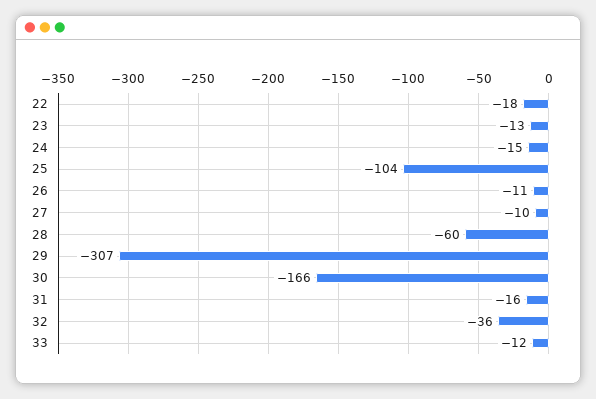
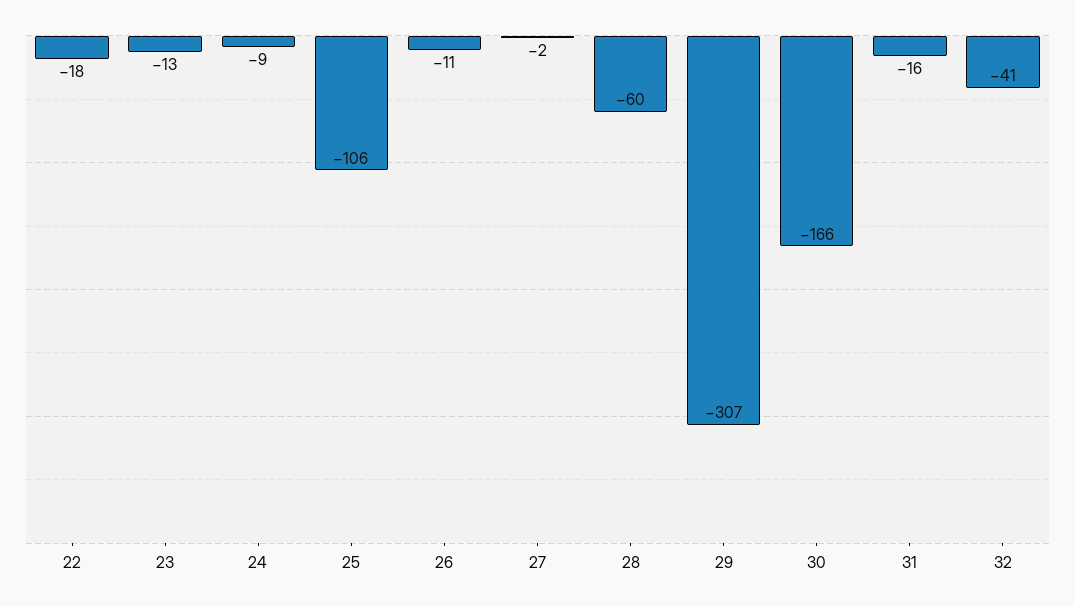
24: -15 -> -9
25: -104 -> -106
27: -10 -> -2
32: -36 -> -41
33: -12 -> none

